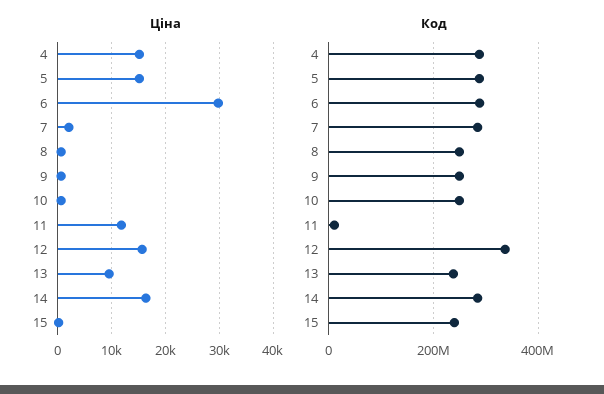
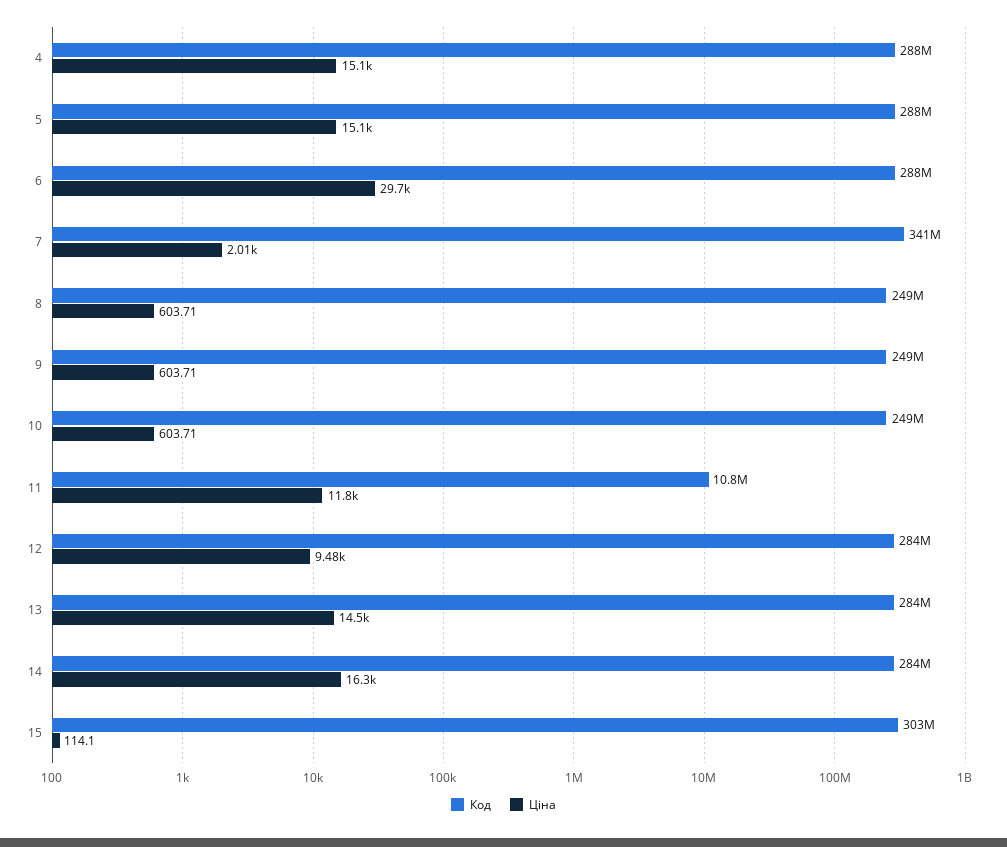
Ціна, 12: 16000 -> 9480
Ціна, 13: 10000 -> 14500
Код, 7: 280000000 -> 341000000
Код, 12: 340000000 -> 284000000
Код, 13: 240000000 -> 284000000
Код, 15: 240000000 -> 303000000

